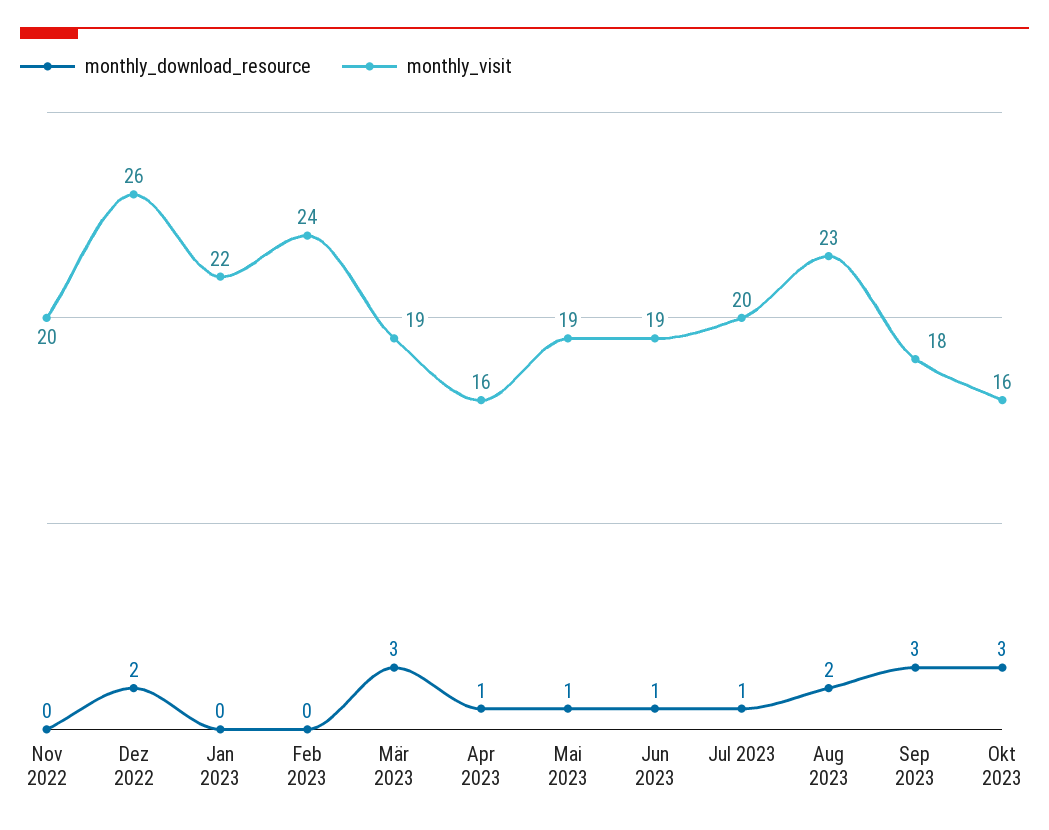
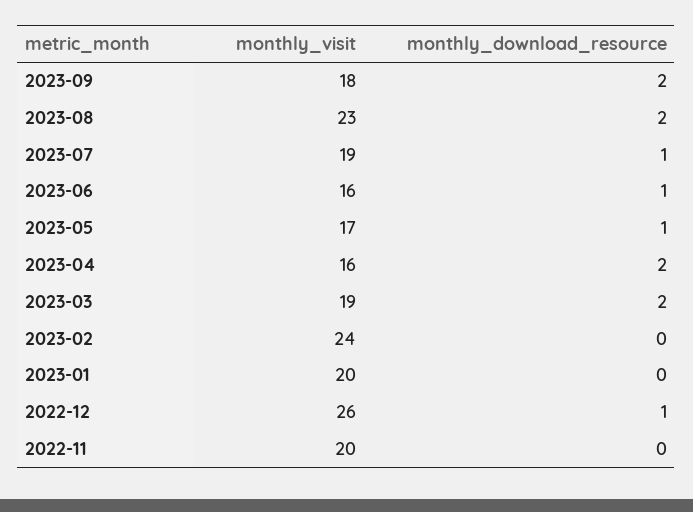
monthly_download_resource, Dez 2022: 2 -> 1
monthly_visit, Jan 2023: 22 -> 20
monthly_download_resource, Mär 2023: 3 -> 2
monthly_download_resource, Apr 2023: 1 -> 2
monthly_visit, Mai 2023: 19 -> 17
monthly_visit, Jun 2023: 19 -> 16
monthly_visit, Jul 2023: 20 -> 19
monthly_download_resource, Sep 2023: 3 -> 2
monthly_download_resource, Okt 2023: 3 -> none
monthly_visit, Okt 2023: 16 -> none

